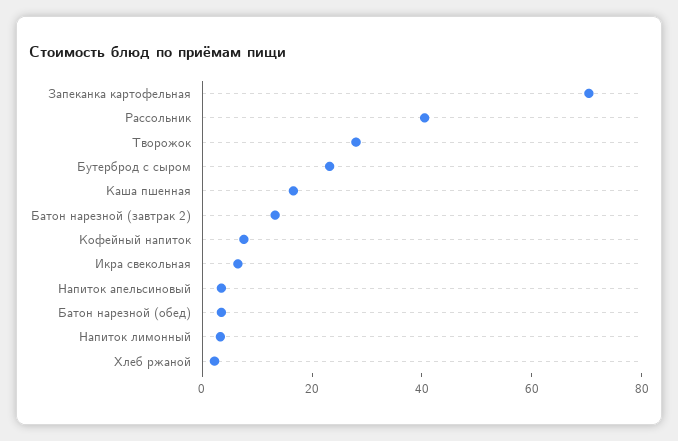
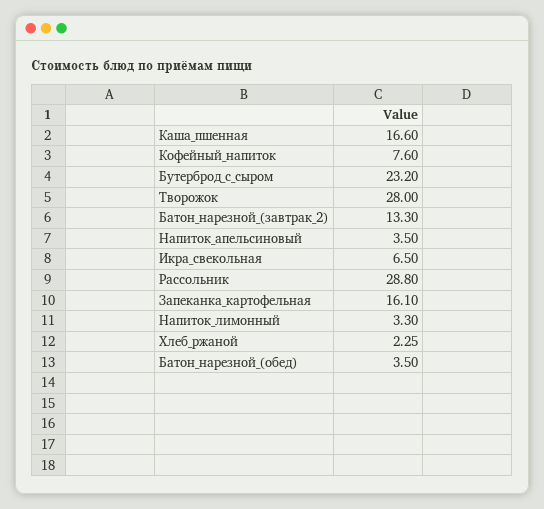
Запеканка картофельная: 70 -> 16.1
Рассольник: 40 -> 28.8

